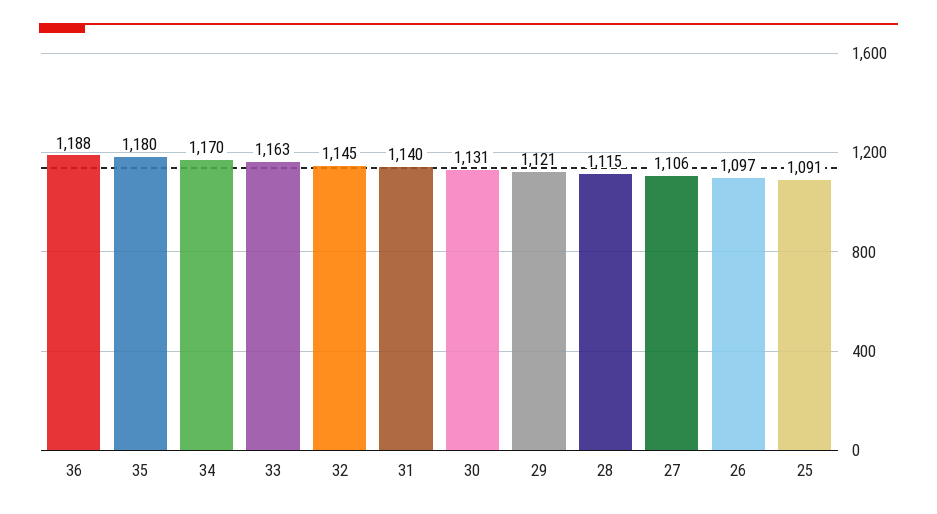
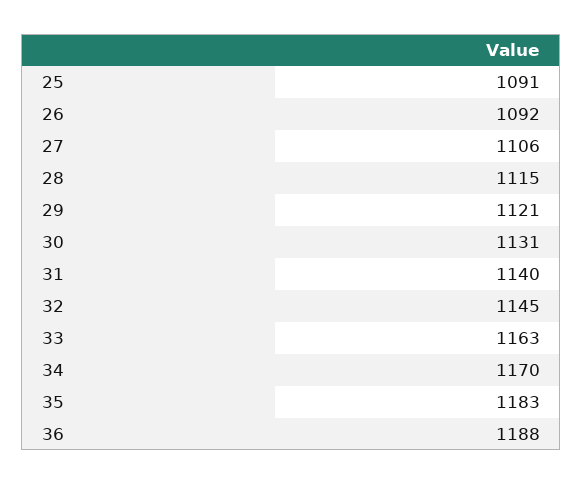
35: 1180 -> 1183
26: 1097 -> 1092

